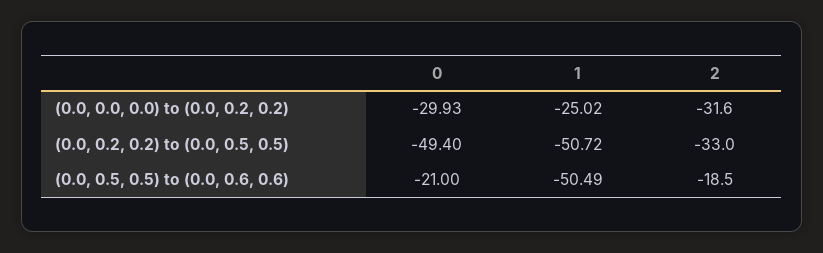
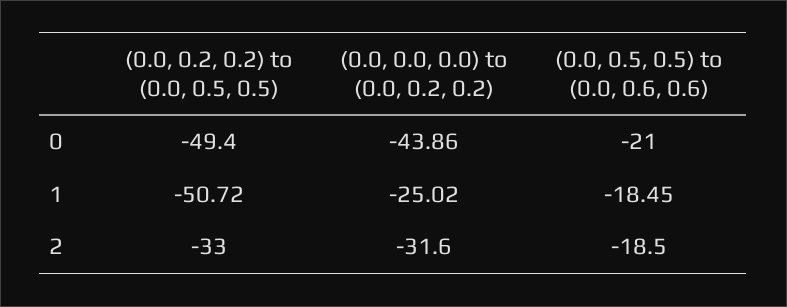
0, (0.0, 0.0, 0.0) to (0.0, 0.2, 0.2): -29.93 -> -43.86
1, (0.0, 0.5, 0.5) to (0.0, 0.6, 0.6): -50.49 -> -18.45

